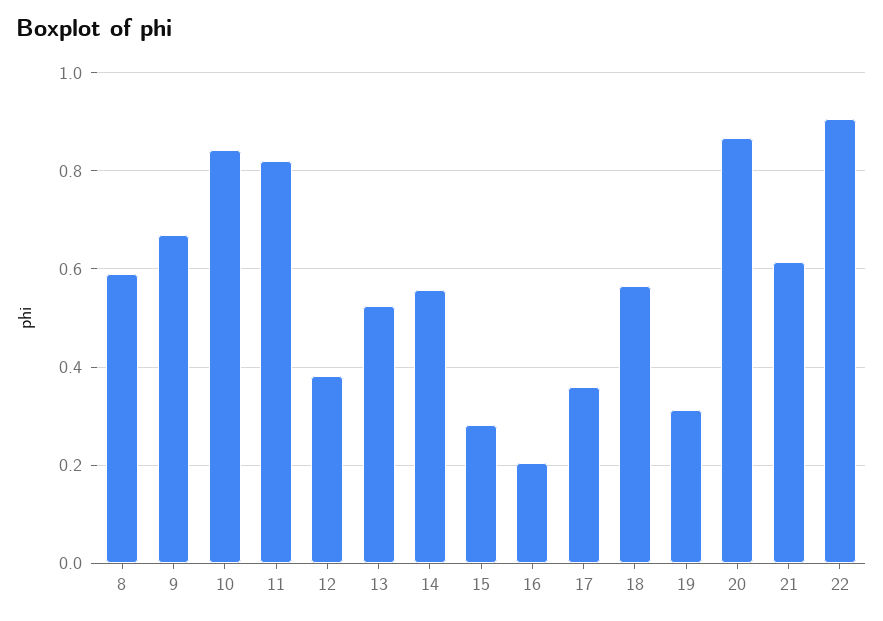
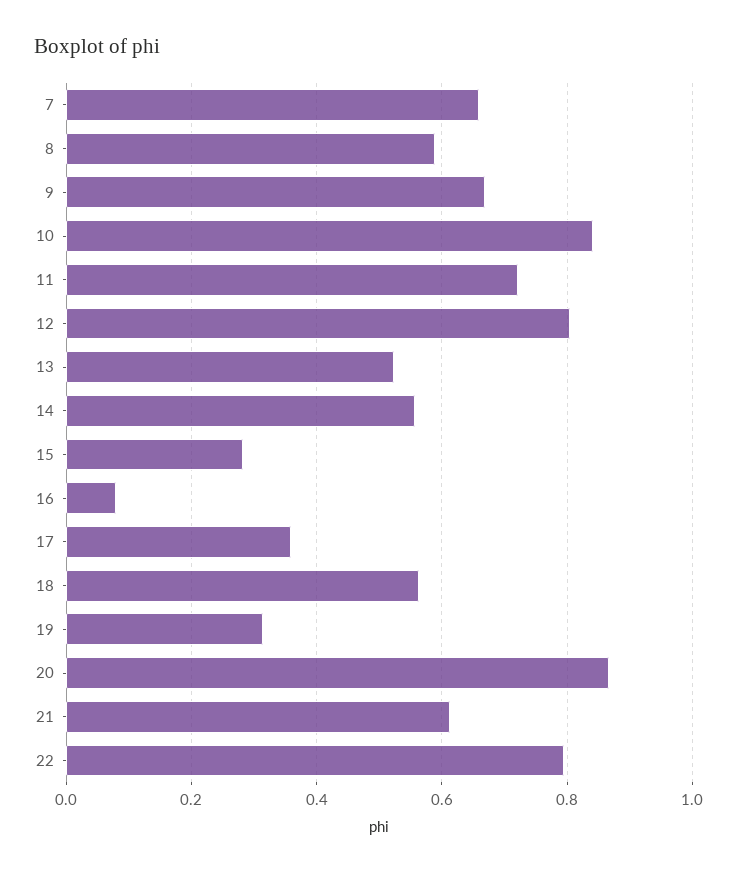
11: 0.82 -> 0.72
12: 0.38 -> 0.8
16: 0.2 -> 0.08
22: 0.9 -> 0.8
7: none -> 0.66

